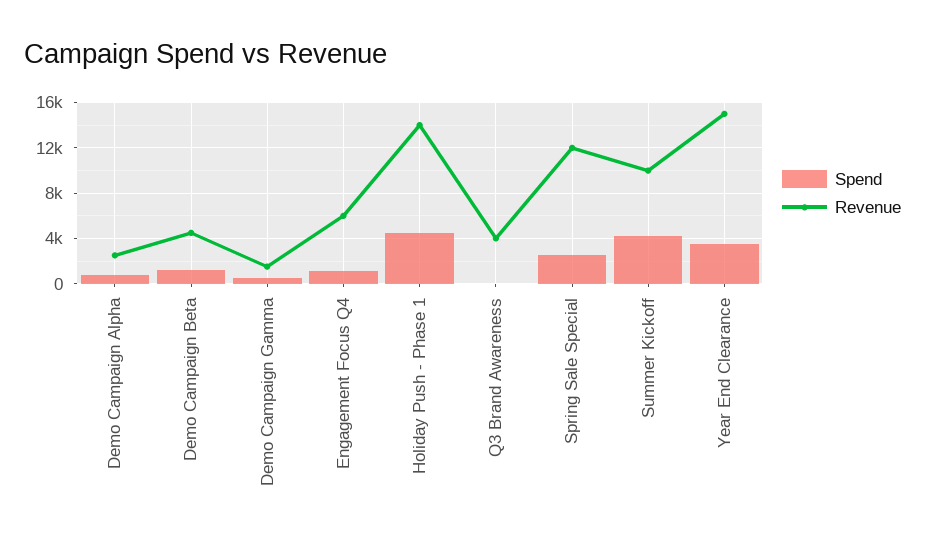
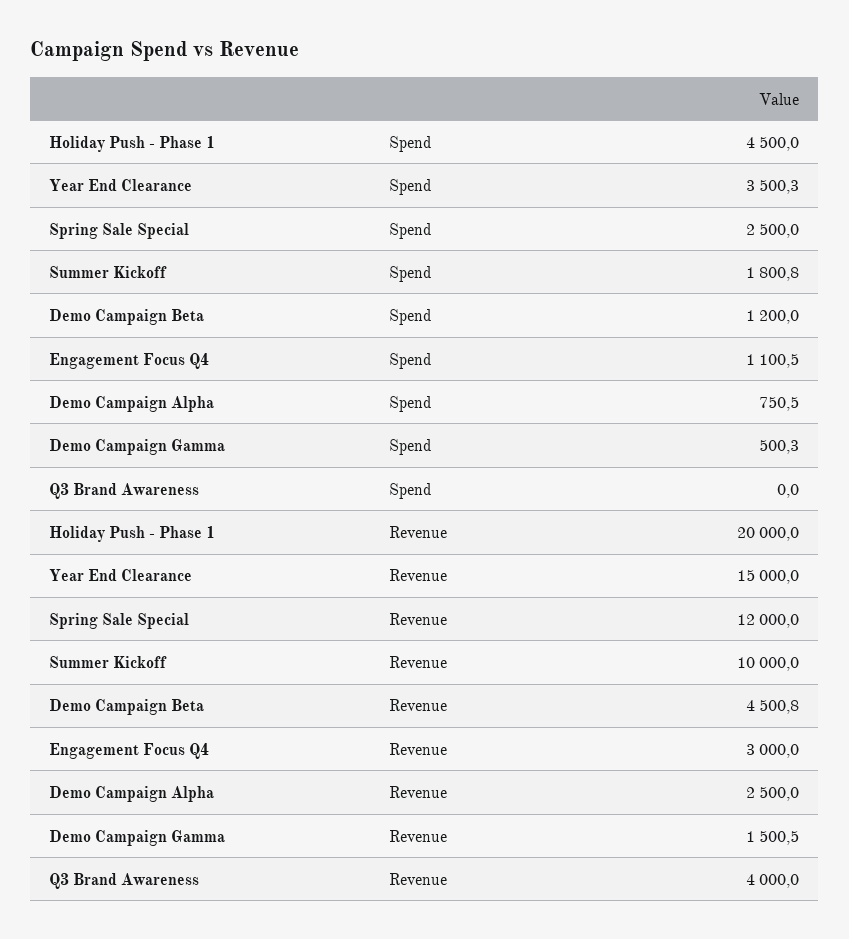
Revenue, Engagement Focus Q4: 6000 -> 3000
Revenue, Holiday Push - Phase 1: 14000 -> 20000
Spend, Summer Kickoff: 4000 -> 1800.8

